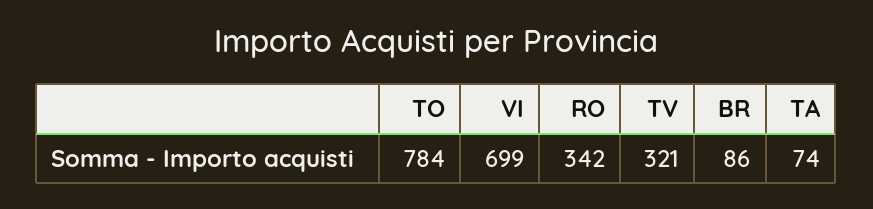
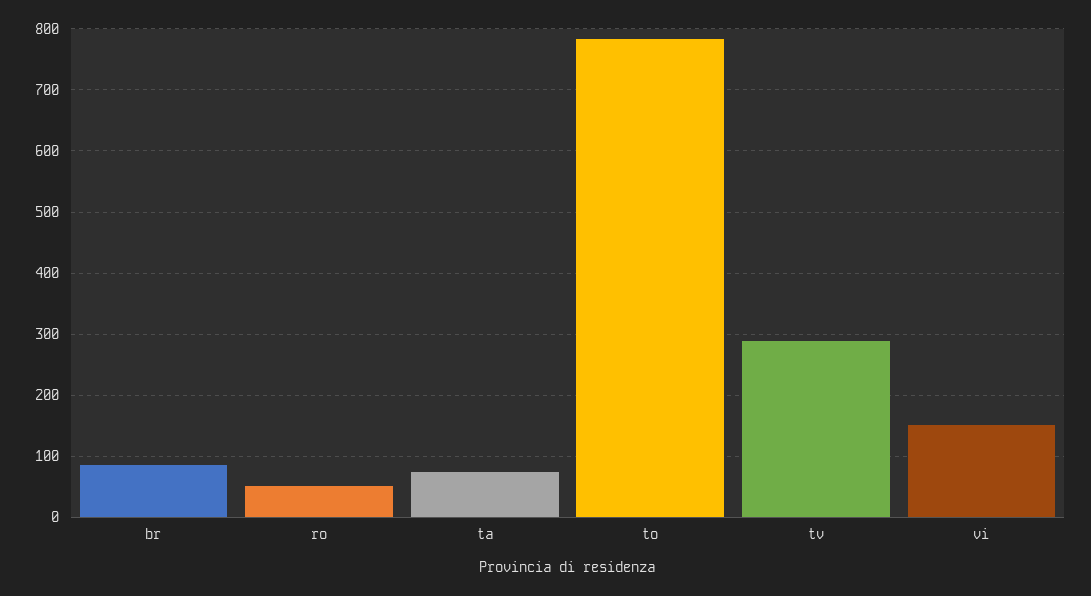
VI: 699 -> 150
RO: 342 -> 50
TV: 321 -> 290

